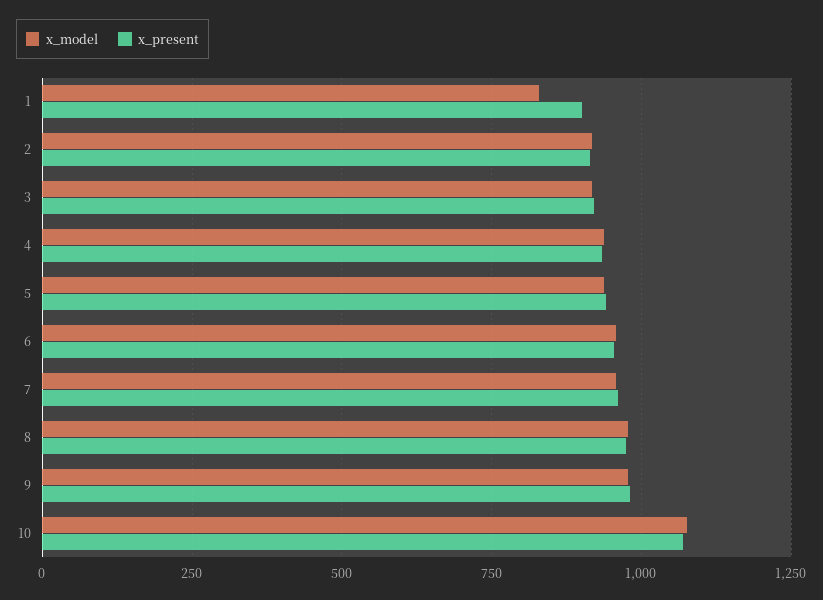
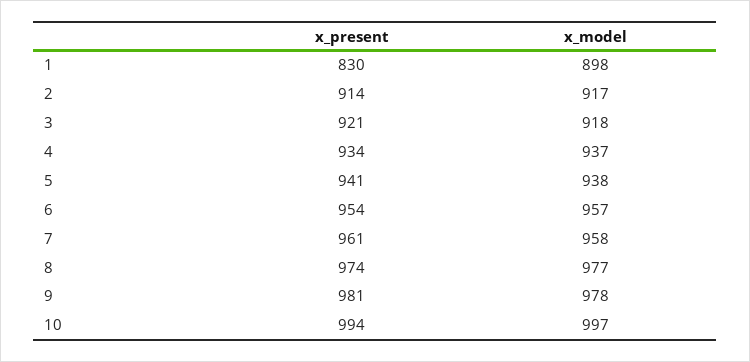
x_model, 1: 825 -> 898
x_present, 1: 900 -> 830
x_model, 10: 1075 -> 997
x_present, 10: 1075 -> 994

